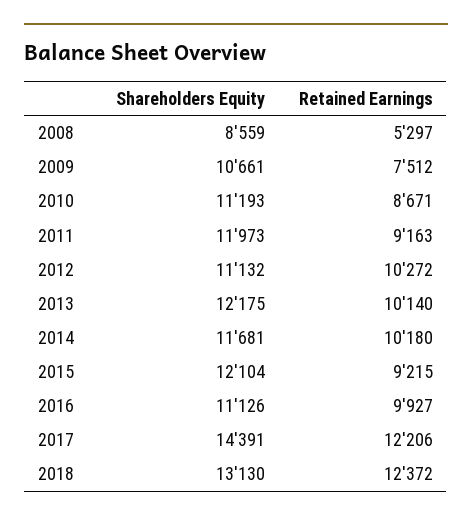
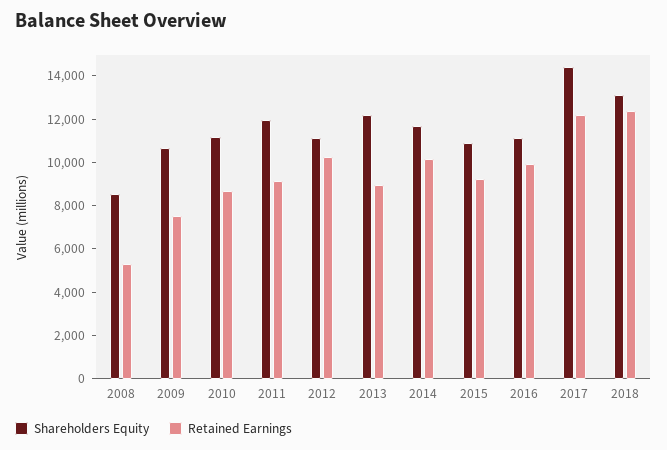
Retained Earnings, 2013: 10140 -> 9000
Shareholders Equity, 2015: 12104 -> 11000

